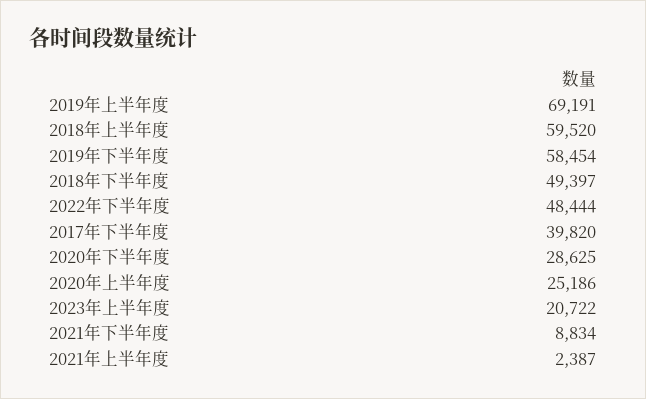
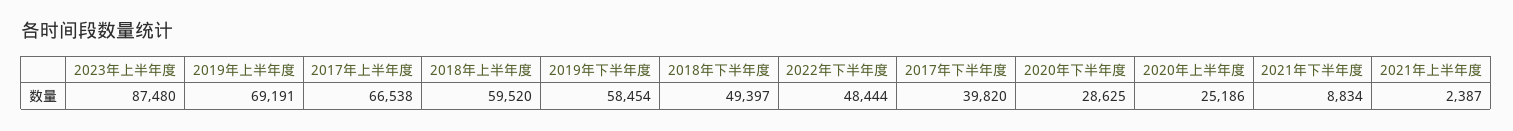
2023年上半年度: 20722 -> 87480
2017年上半年度: none -> 66538

